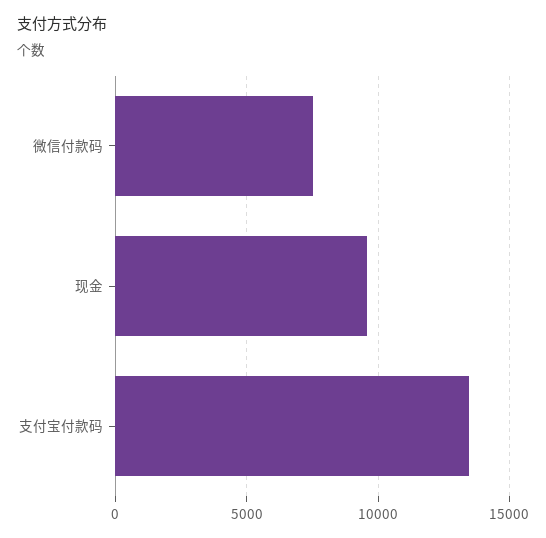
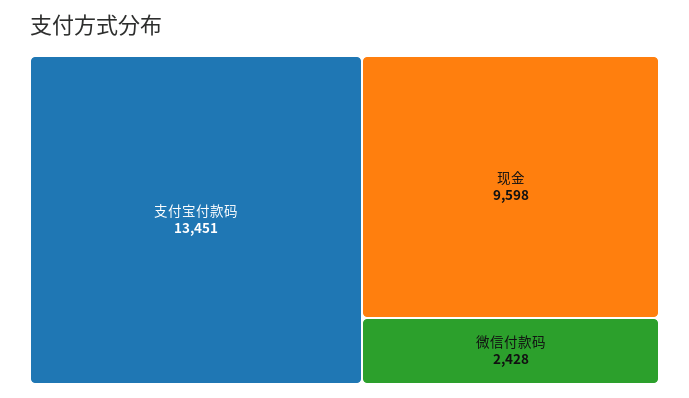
微信付款码: 7500 -> 2428

